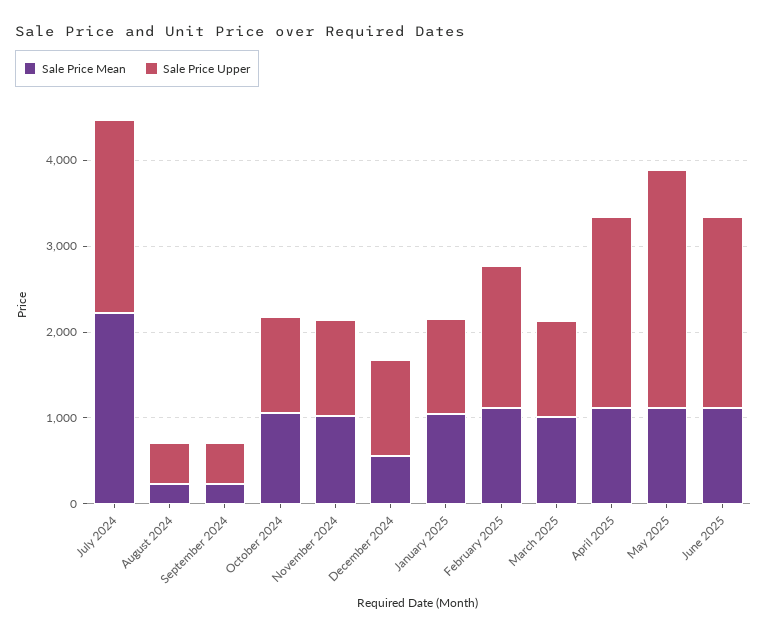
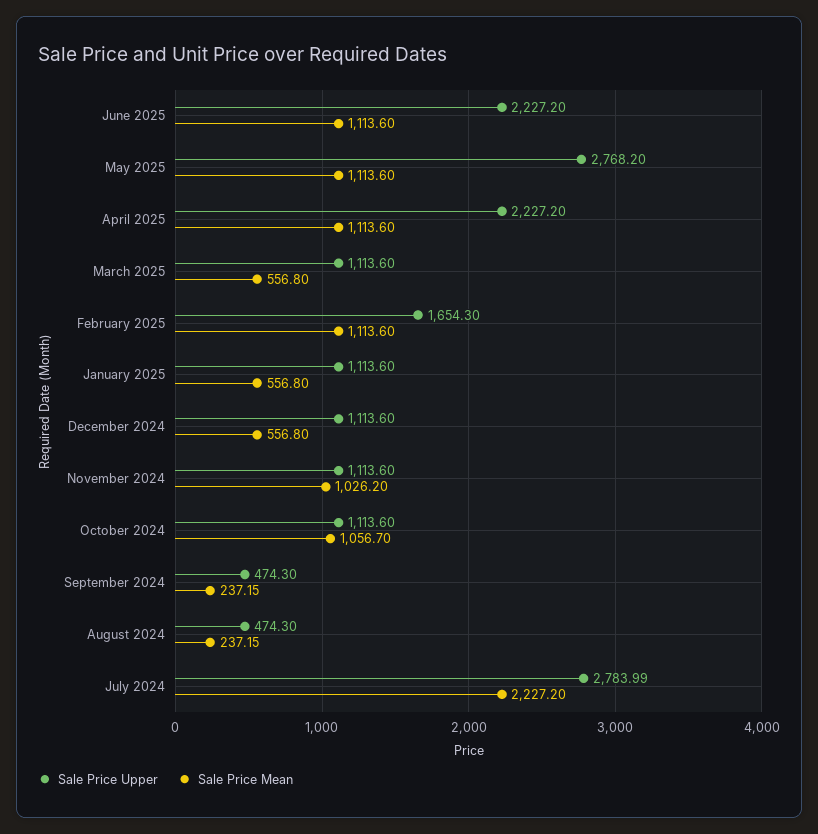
Sale Price Upper, July 2024: 2200 -> 2783.99
Sale Price Mean, January 2025: 1000 -> 556.8
Sale Price Mean, March 2025: 1000 -> 556.8

